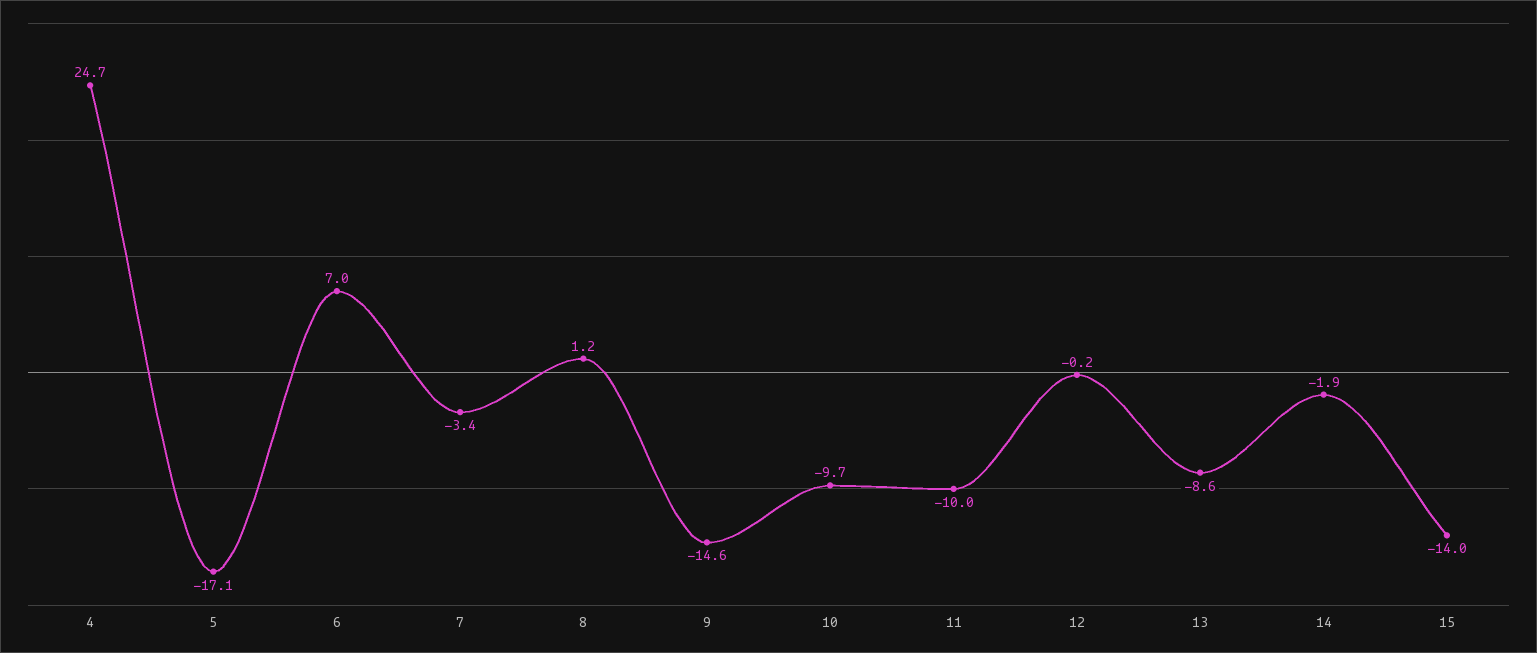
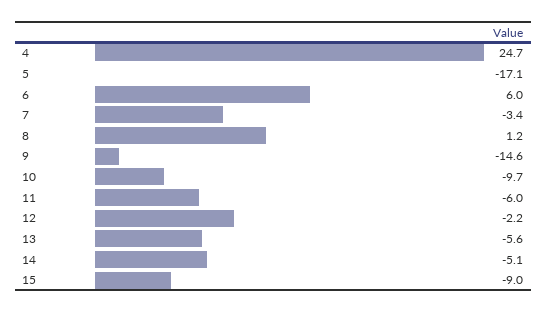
6: 7 -> 6
11: -10 -> -6
12: -0.2 -> -2.2
13: -8.6 -> -5.6
14: -1.9 -> -5.1
15: -14 -> -9

